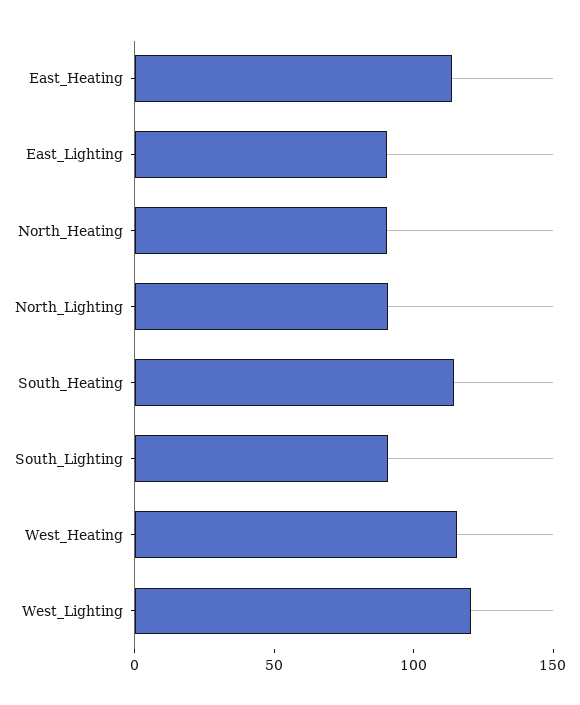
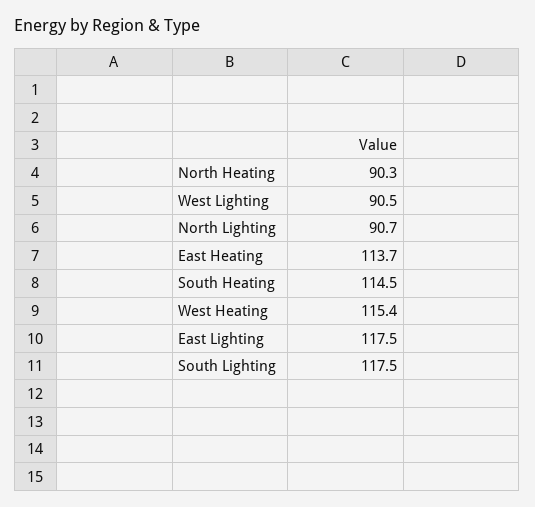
East_Lighting: 90 -> 117.5
South_Lighting: 90 -> 117.5
West_Lighting: 120 -> 90.5

